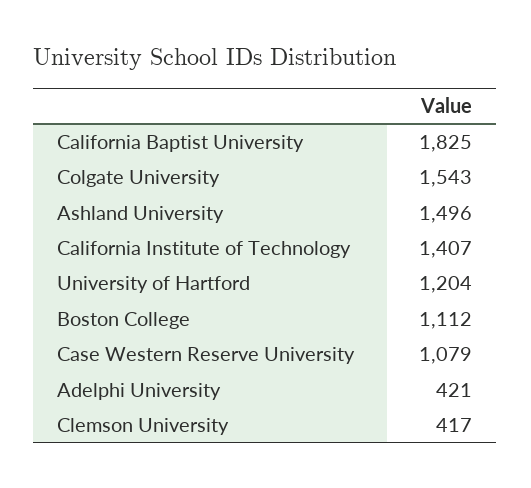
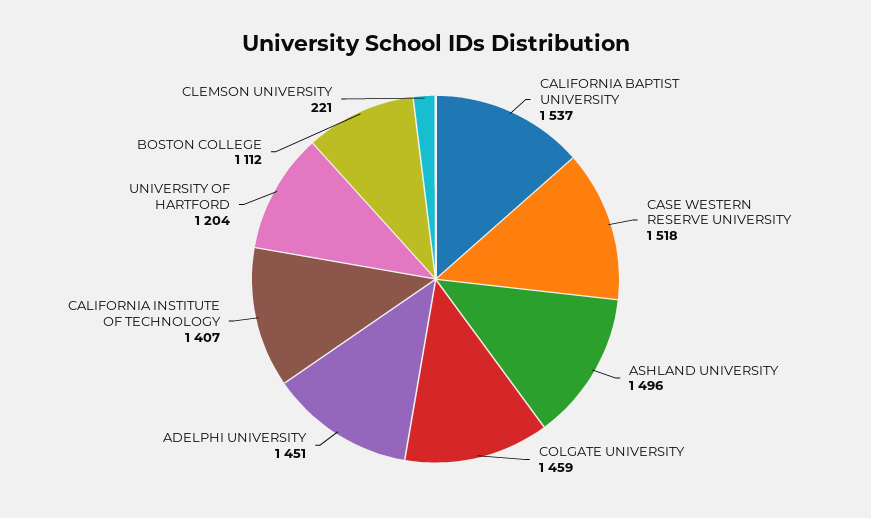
California Baptist University: 1825 -> 1537
Colgate University: 1543 -> 1459
Case Western Reserve University: 1079 -> 1518
Adelphi University: 421 -> 1451
Clemson University: 417 -> 221

